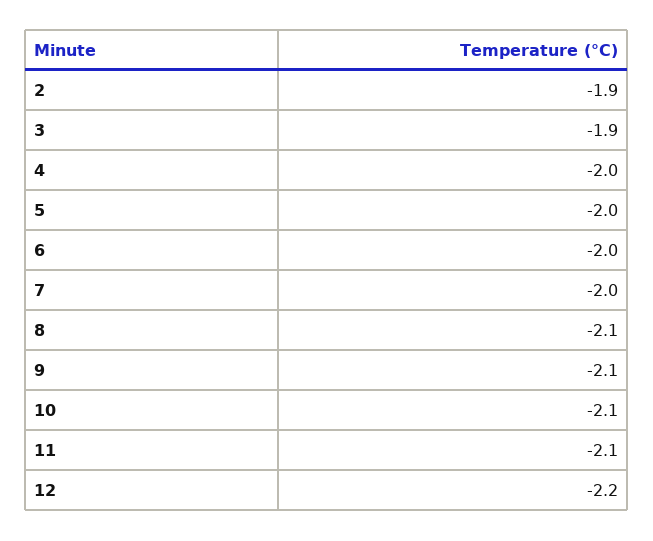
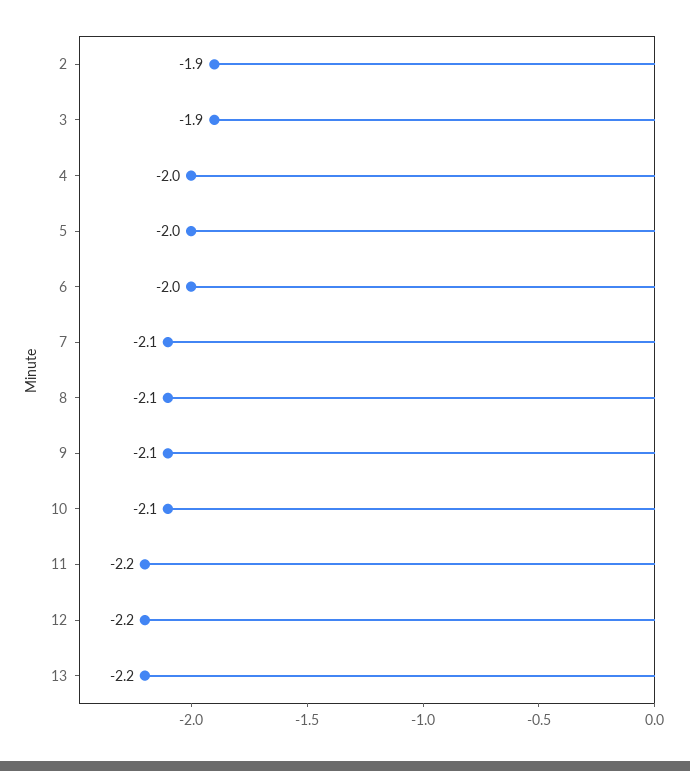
7: -2 -> -2.1
11: -2.1 -> -2.2
13: none -> -2.2

